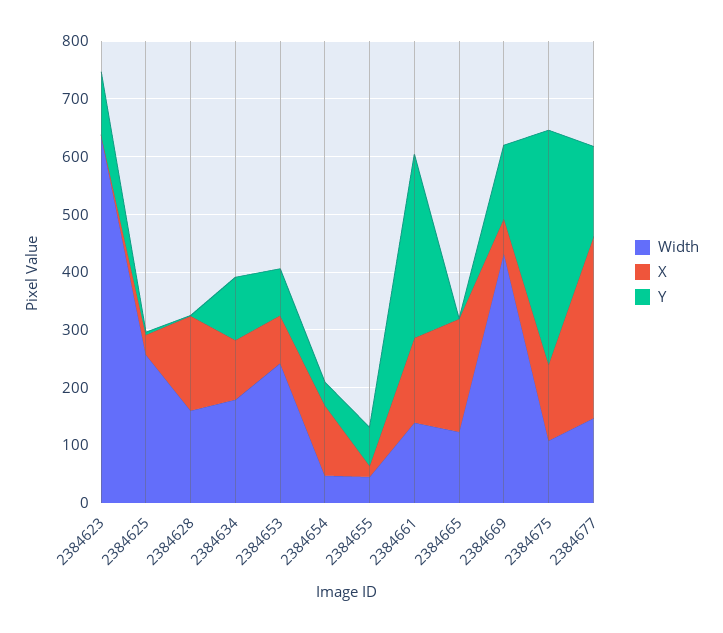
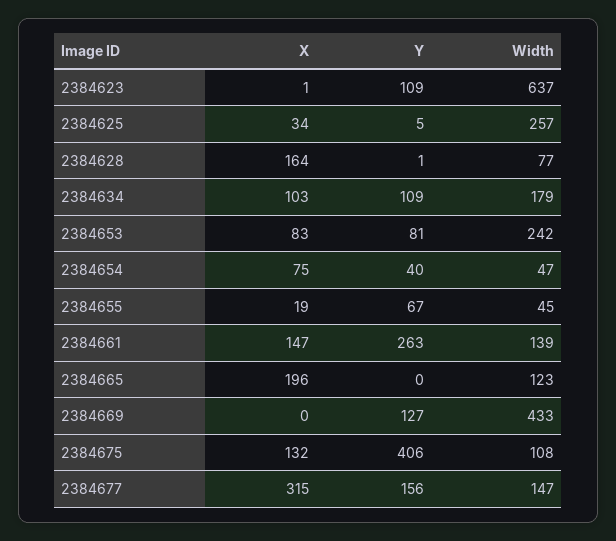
Width, 2384628: 160 -> 77
X, 2384654: 120 -> 75
Y, 2384661: 320 -> 263
X, 2384669: 60 -> 0

